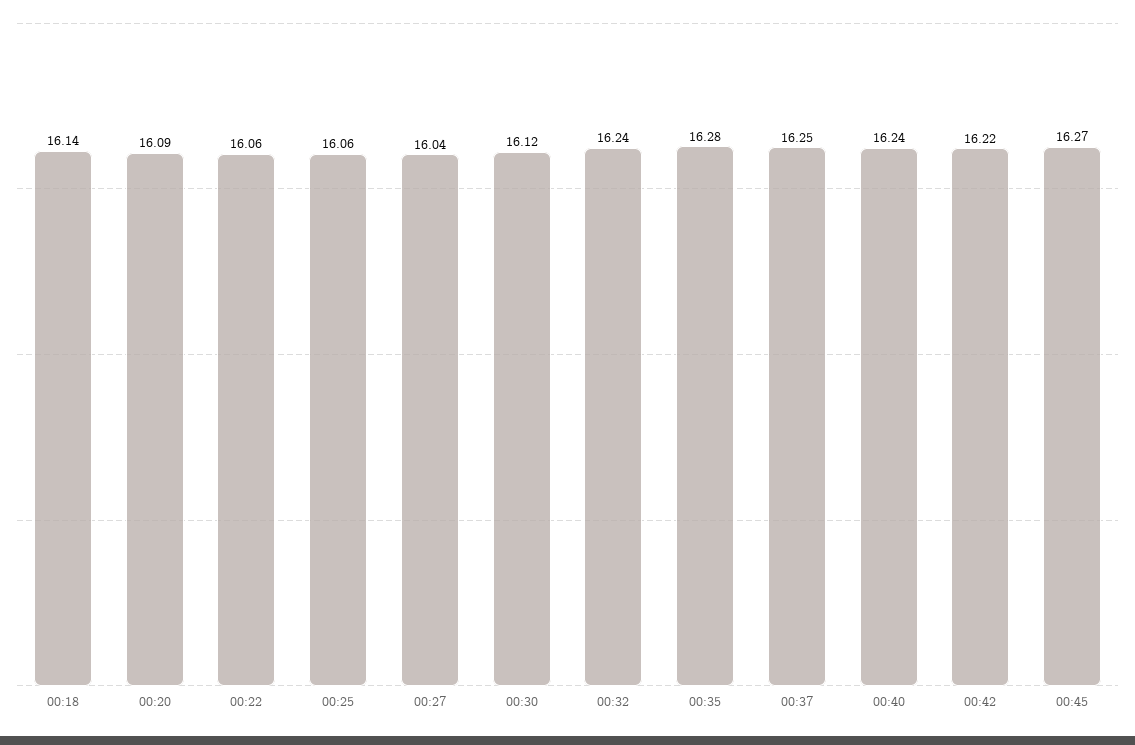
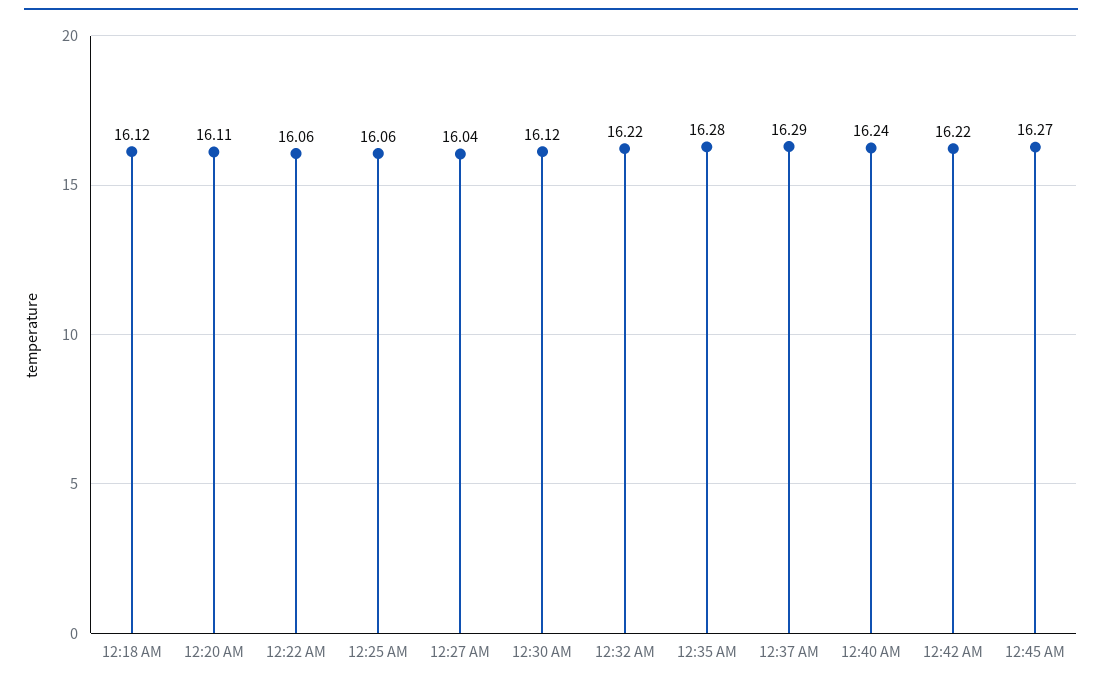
00:18: 16.14 -> 16.12
00:20: 16.09 -> 16.11
00:32: 16.24 -> 16.22
00:37: 16.25 -> 16.29

